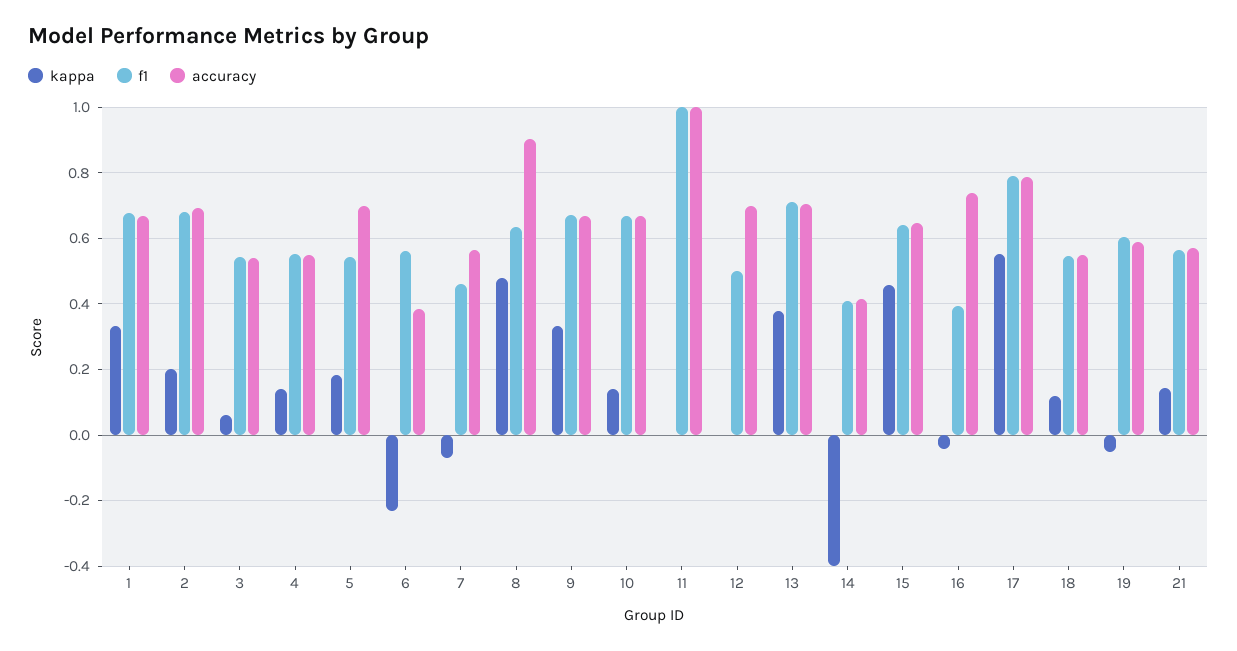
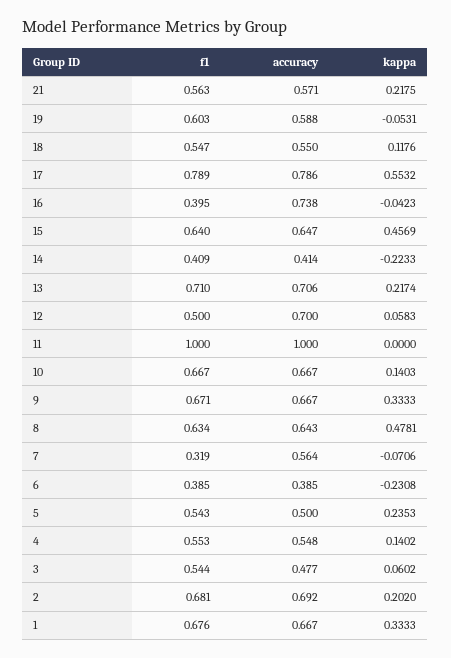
accuracy, 3: 0.54 -> 0.477
kappa, 5: 0.18 -> 0.2353
accuracy, 5: 0.7 -> 0.5
f1, 6: 0.56 -> 0.385
f1, 7: 0.46 -> 0.319
accuracy, 8: 0.9 -> 0.643
kappa, 12: 0 -> 0.0583
kappa, 13: 0.38 -> 0.2174
kappa, 14: -0.4 -> -0.2233
kappa, 21: 0.14 -> 0.2175

